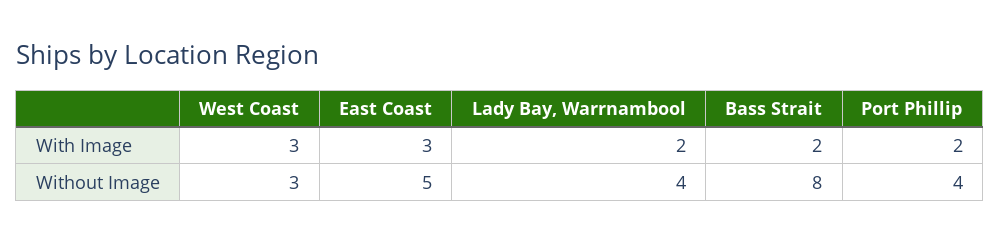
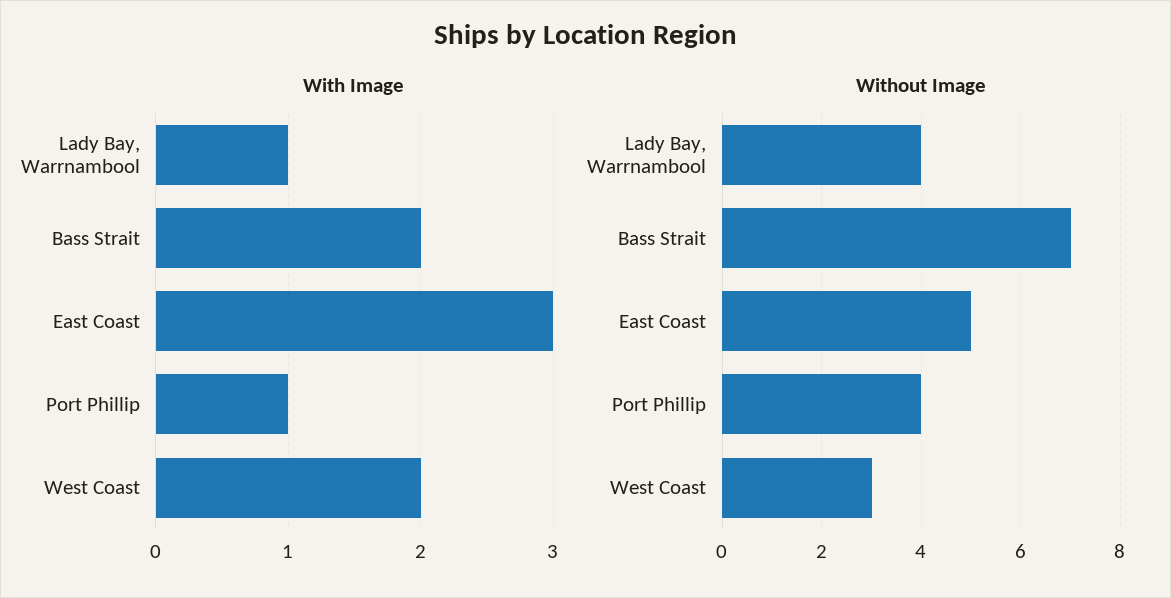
With Image, West Coast: 3 -> 2
With Image, Lady Bay, Warrnambool: 2 -> 1
With Image, Port Phillip: 2 -> 1
Without Image, Bass Strait: 8 -> 7

